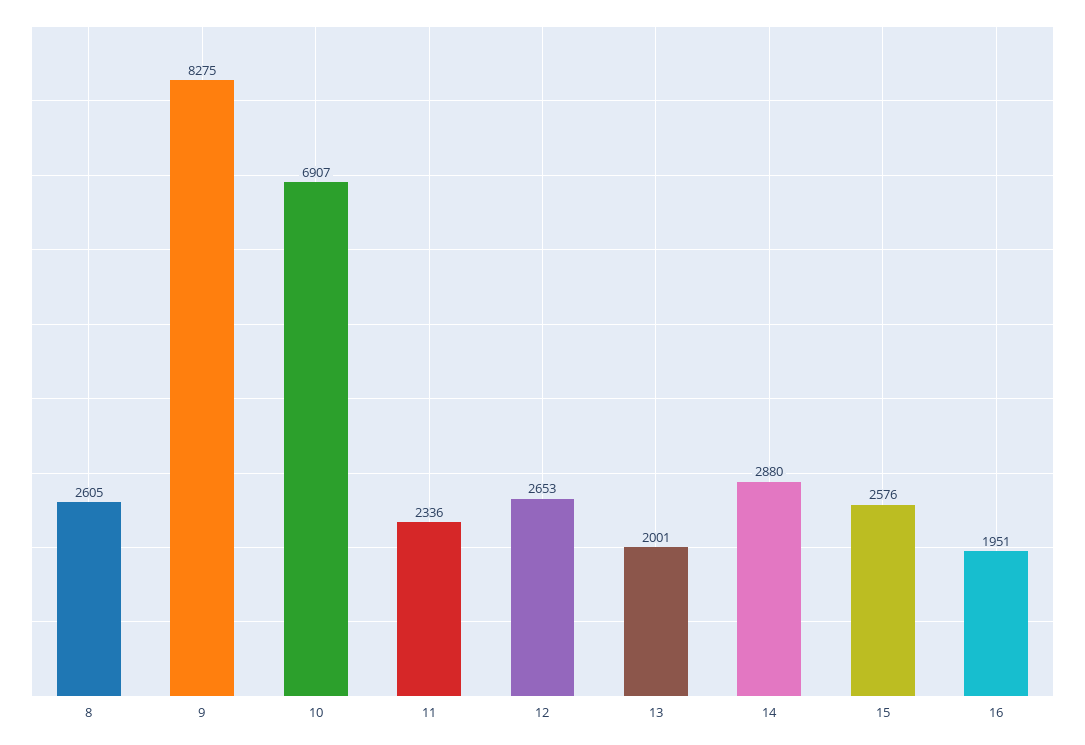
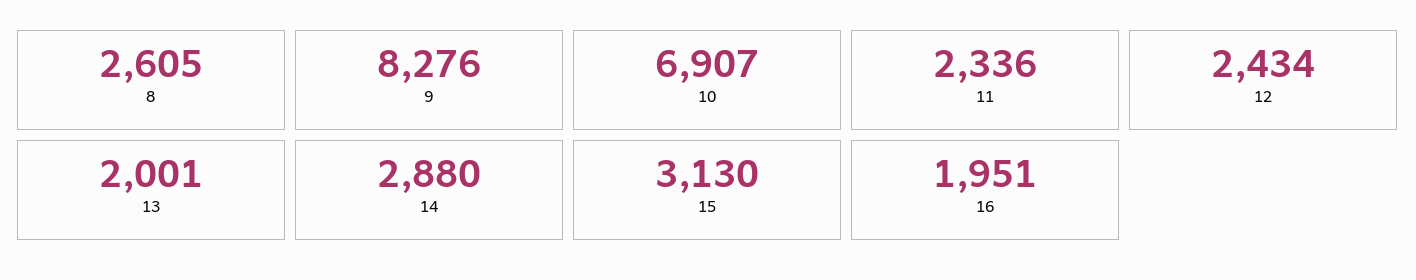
9: 8275 -> 8276
12: 2653 -> 2434
15: 2576 -> 3130

